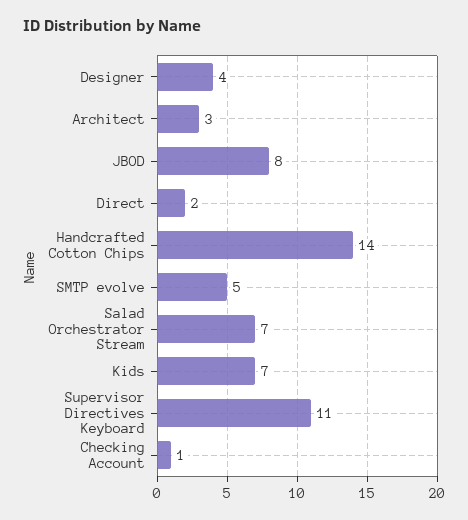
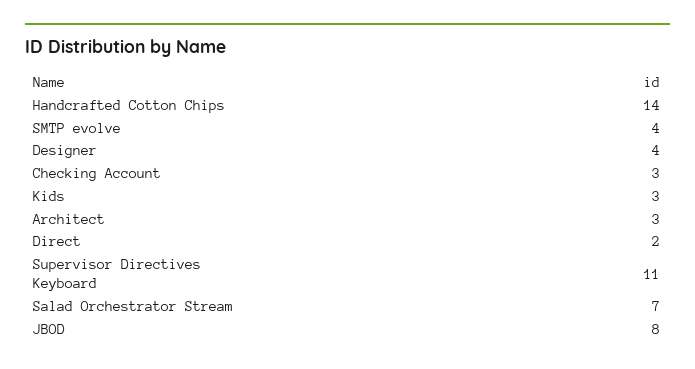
SMTP evolve: 5 -> 4
Kids: 7 -> 3
Checking Account: 1 -> 3

